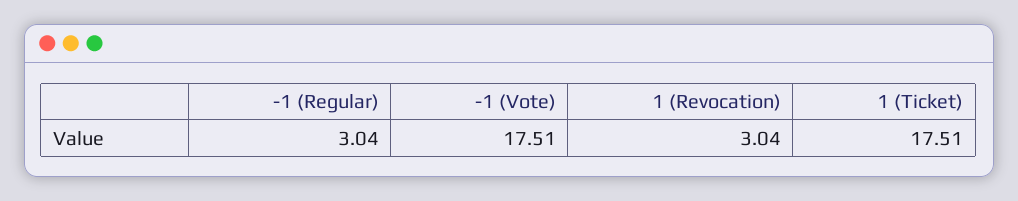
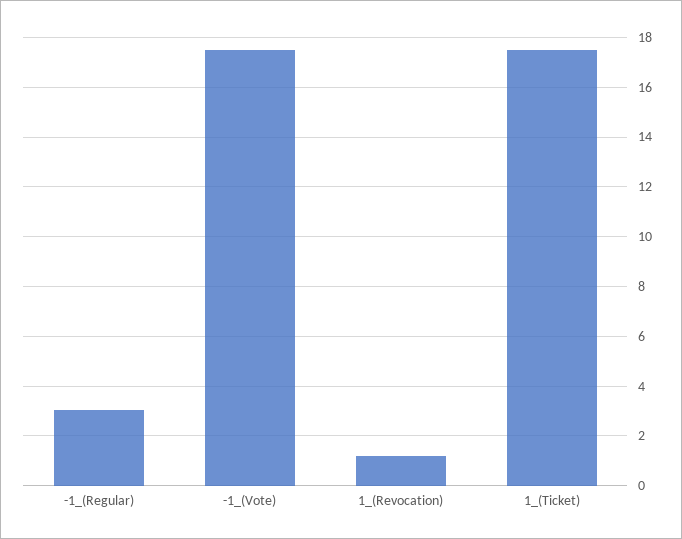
1 (Revocation): 3.04 -> 1.25

